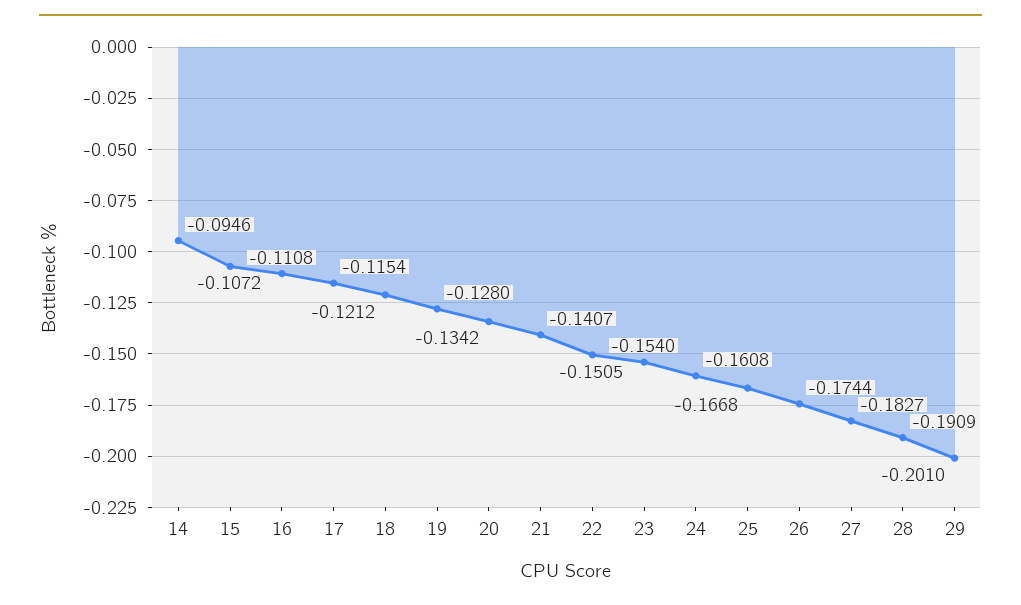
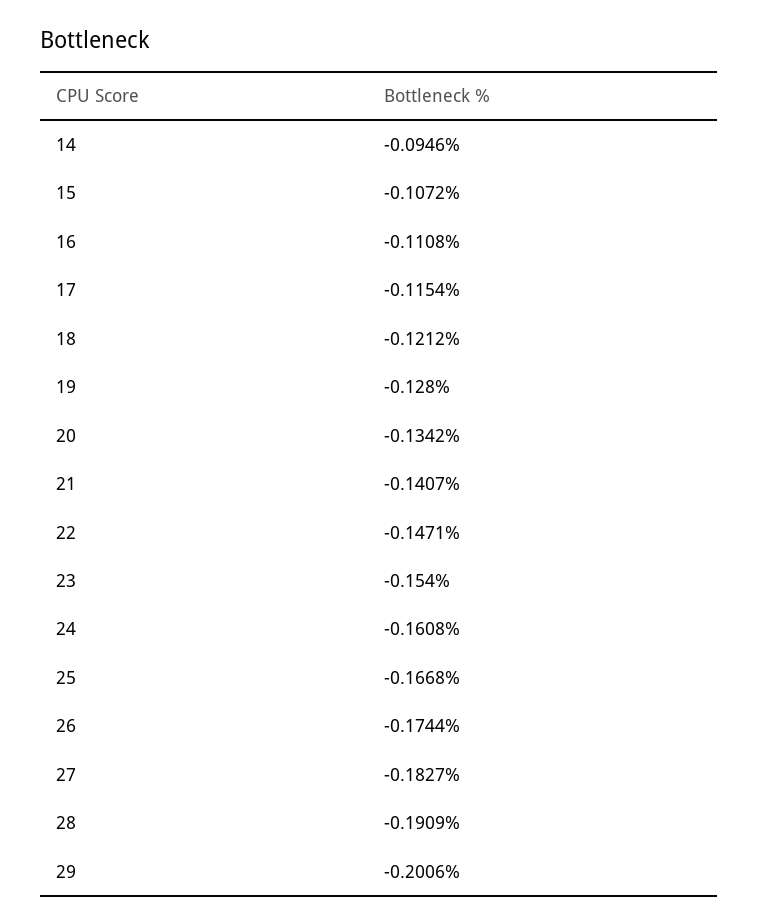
22: -0.1505 -> -0.1471
29: -0.201 -> -0.2006

